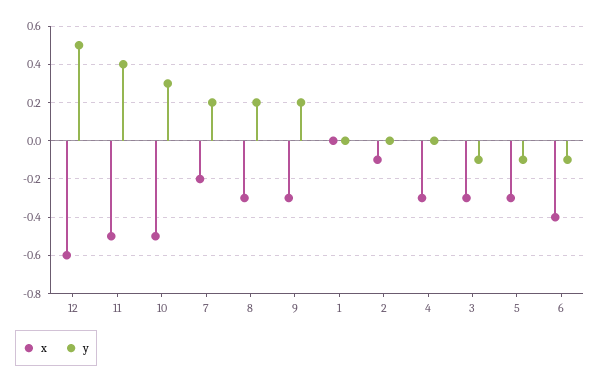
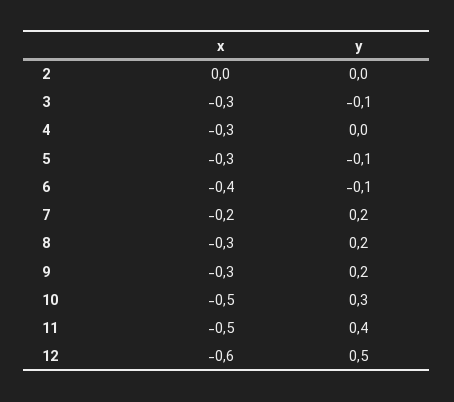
x, 1: 0 -> none
y, 1: 0 -> none
x, 2: -0.1 -> 0

